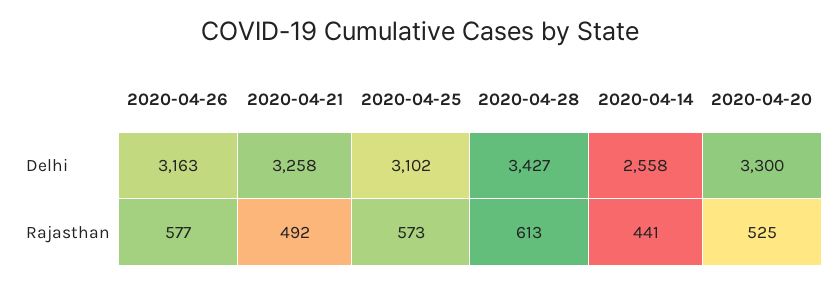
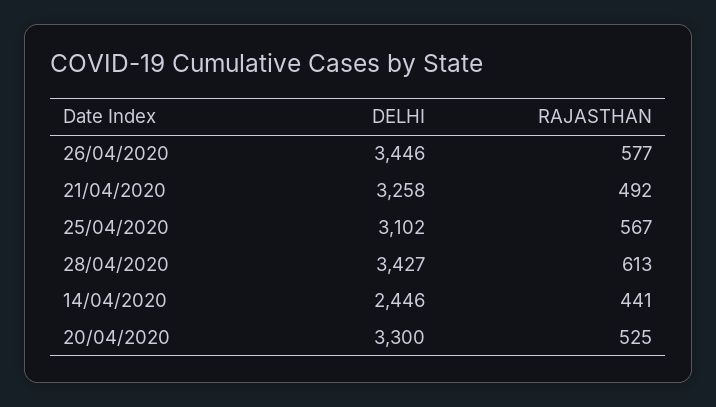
2020-04-26, Delhi: 3163 -> 3446
2020-04-14, Delhi: 2558 -> 2446
2020-04-25, Rajasthan: 573 -> 567

